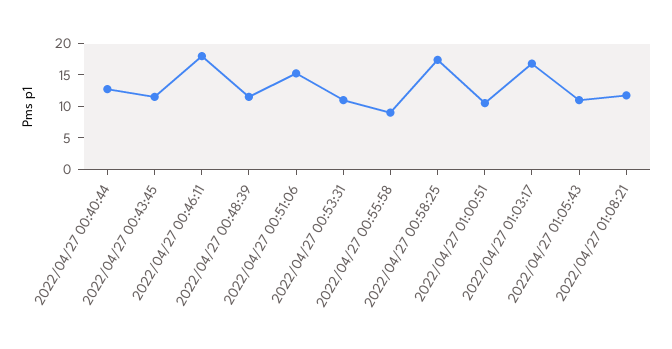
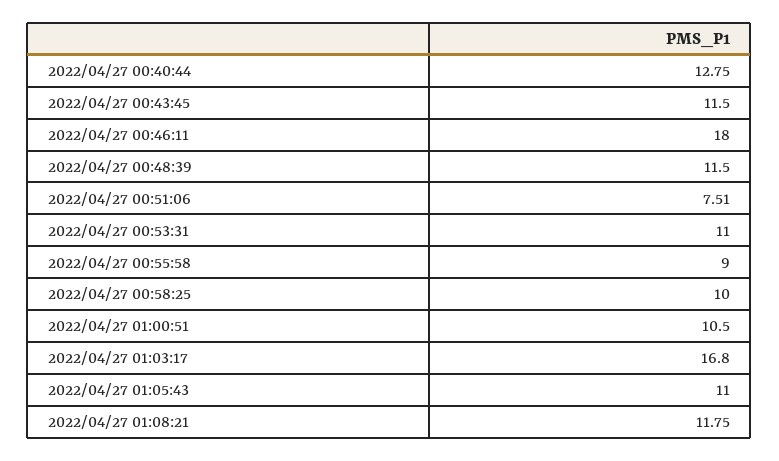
2022/04/27 00:51:06: 15 -> 7.51
2022/04/27 00:58:25: 17.5 -> 10

